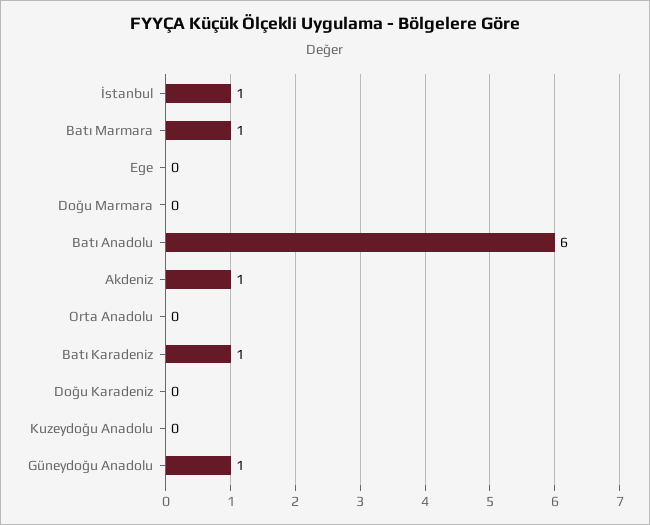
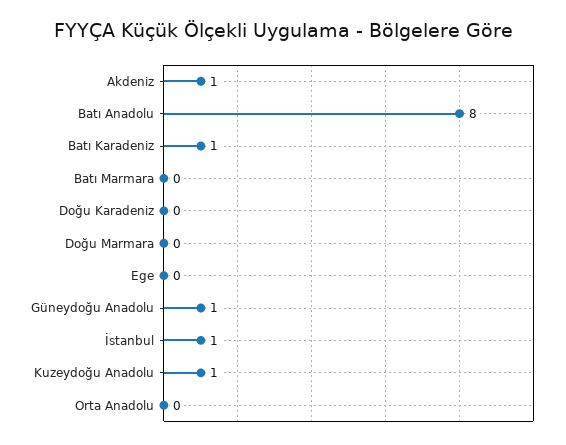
Batı Marmara: 1 -> 0
Batı Anadolu: 6 -> 8
Kuzeydoğu Anadolu: 0 -> 1

